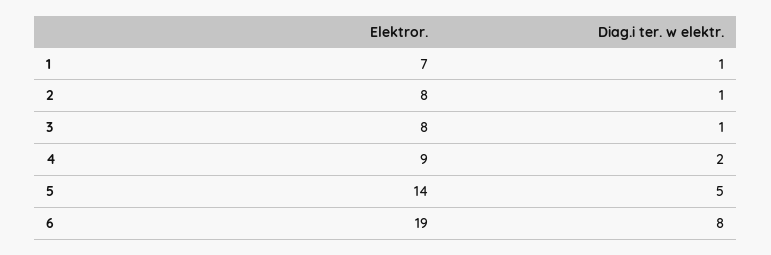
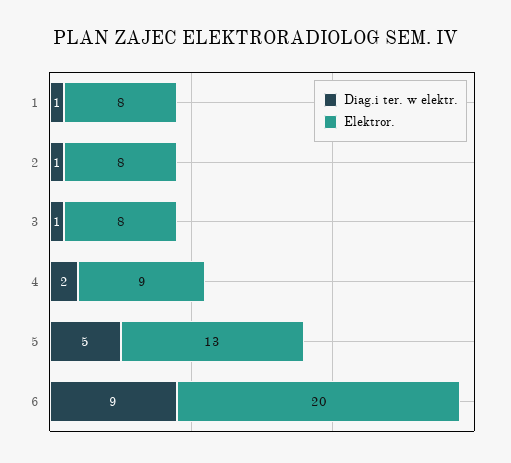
Elektror., 1: 7 -> 8
Elektror., 5: 14 -> 13
Elektror., 6: 19 -> 20
Diag.i ter. w elektr., 6: 8 -> 9

